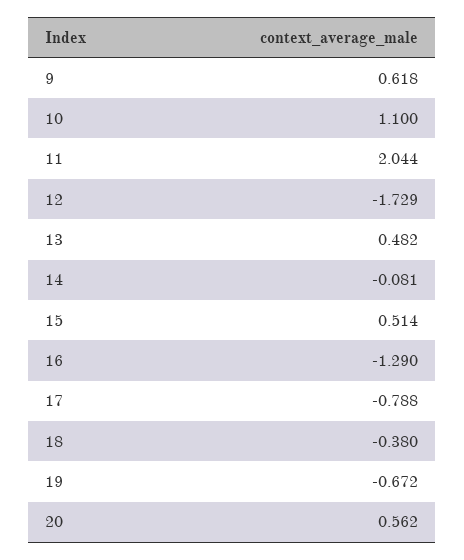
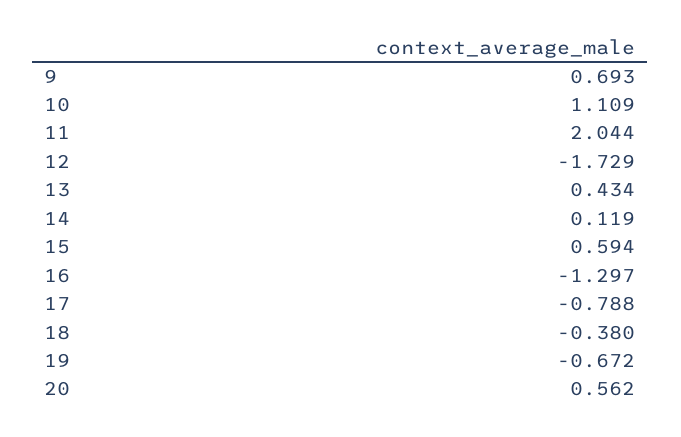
9: 0.618 -> 0.693
10: 1.1 -> 1.109
13: 0.482 -> 0.434
14: -0.081 -> 0.119
15: 0.514 -> 0.594
16: -1.29 -> -1.297

